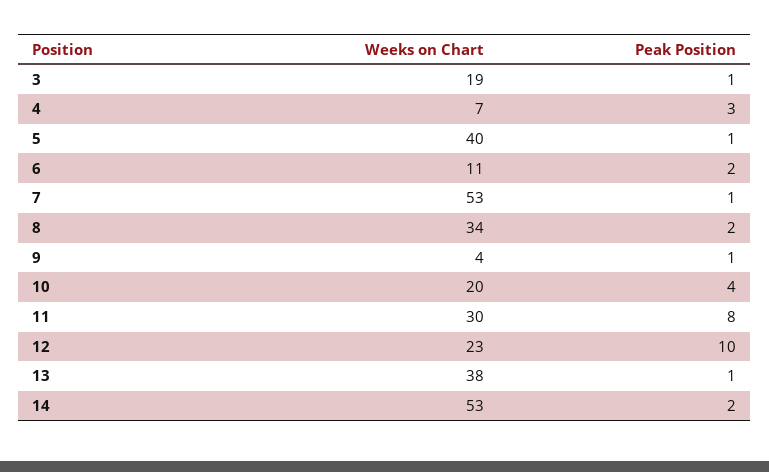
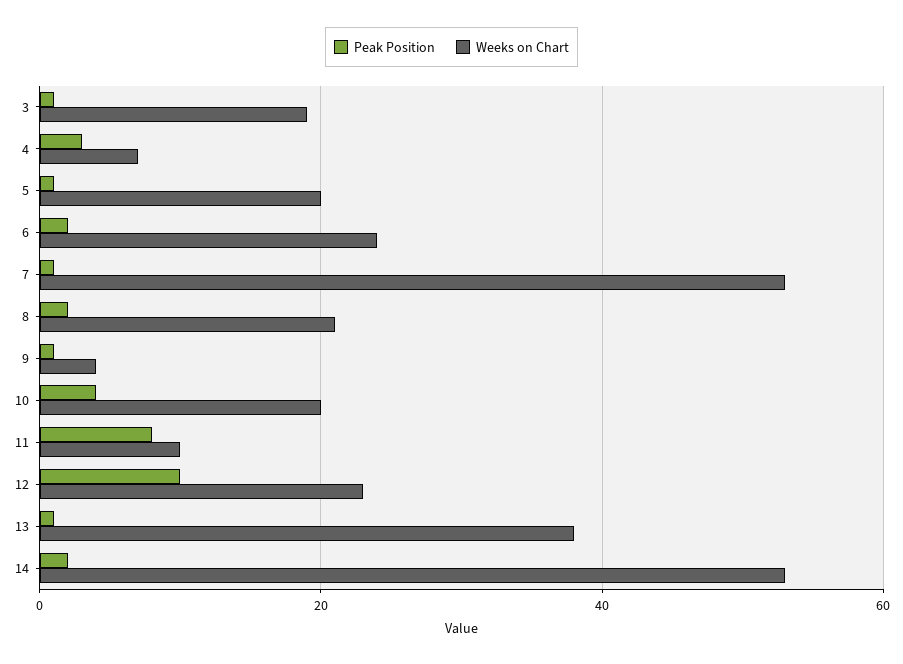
Weeks on Chart, 5: 40 -> 20
Weeks on Chart, 6: 11 -> 25
Weeks on Chart, 8: 34 -> 20
Weeks on Chart, 11: 30 -> 10

